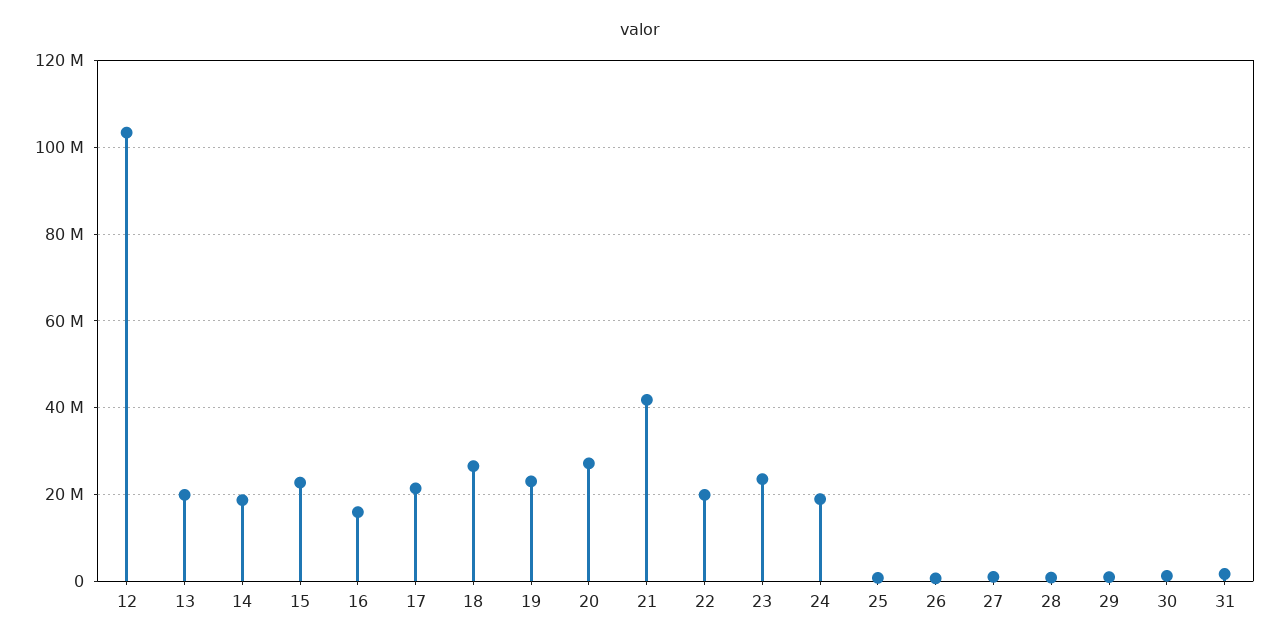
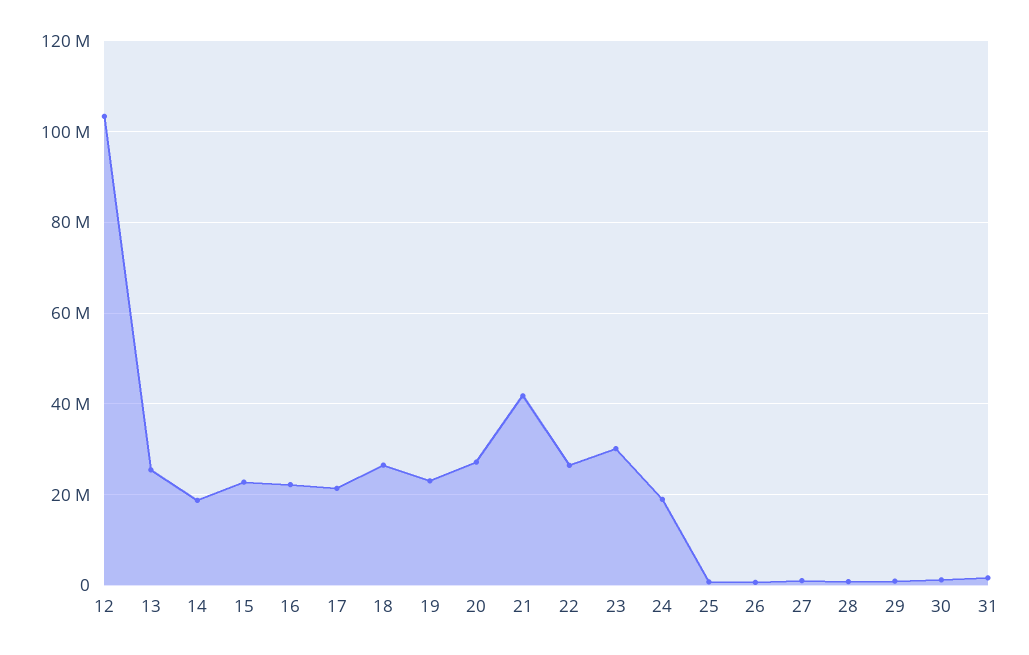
13: 20000000 -> 26000000
16: 16000000 -> 22000000
22: 20000000 -> 26000000
23: 24000000 -> 30000000

